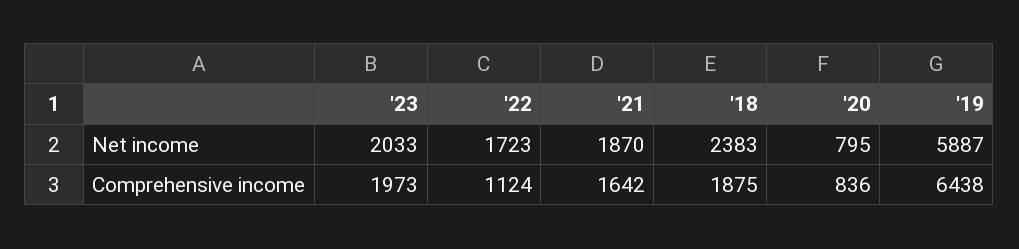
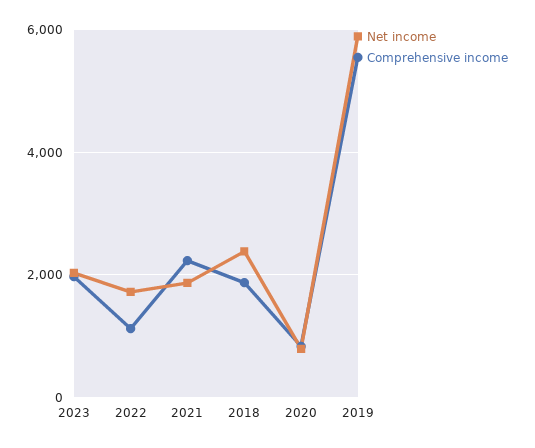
Comprehensive income, '21: 1642 -> 2200
Comprehensive income, '19: 6438 -> 5600

